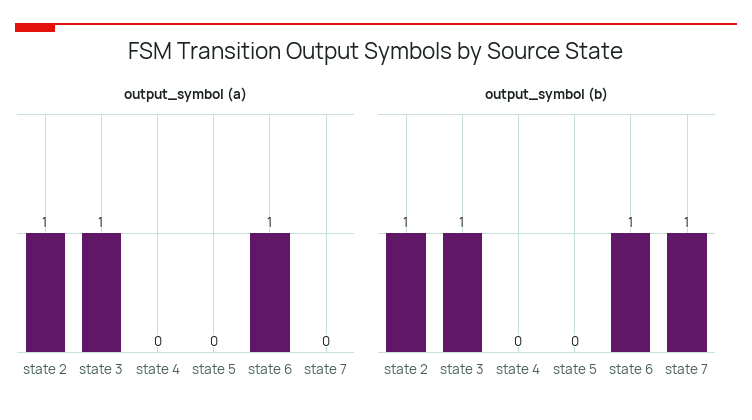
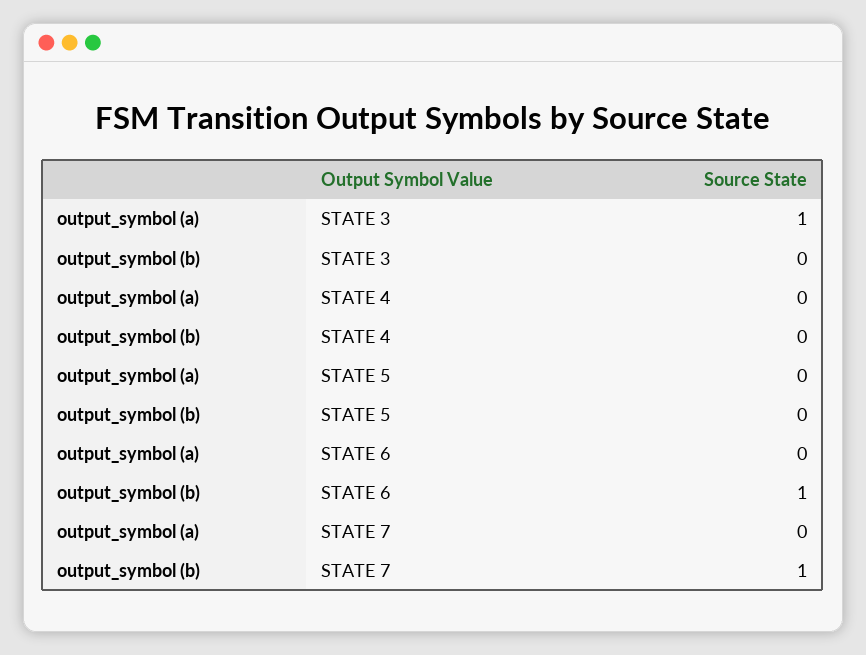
output_symbol (a), state 2: 1 -> none
output_symbol (a), state 6: 1 -> 0
output_symbol (b), state 2: 1 -> none
output_symbol (b), state 3: 1 -> 0

